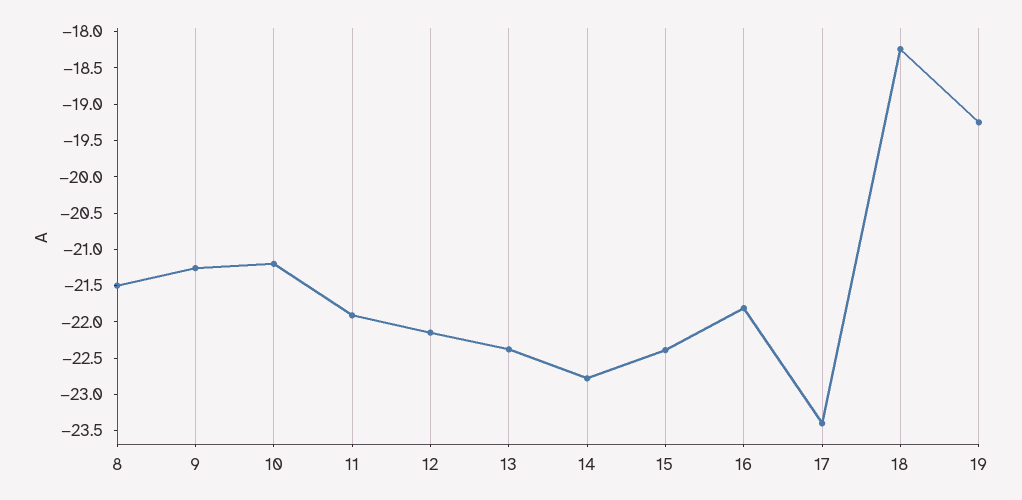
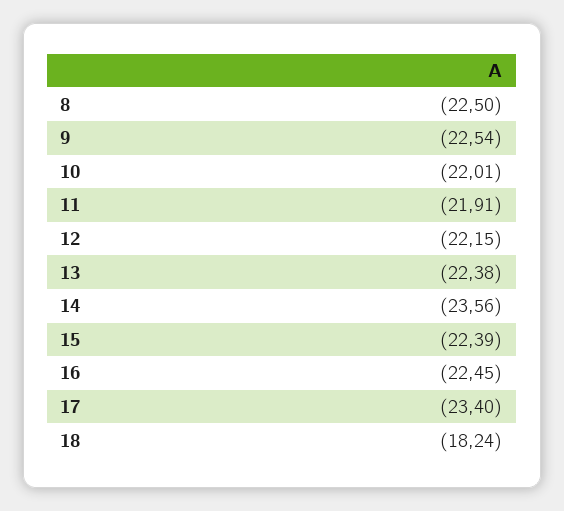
8: -21.5 -> -22.5
9: -21.25 -> -22.54
10: -21.25 -> -22.01
14: -22.75 -> -23.56
16: -21.75 -> -22.45
19: -19.25 -> none

